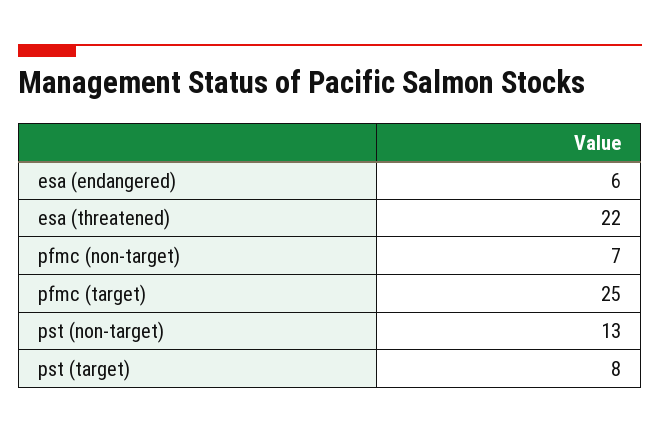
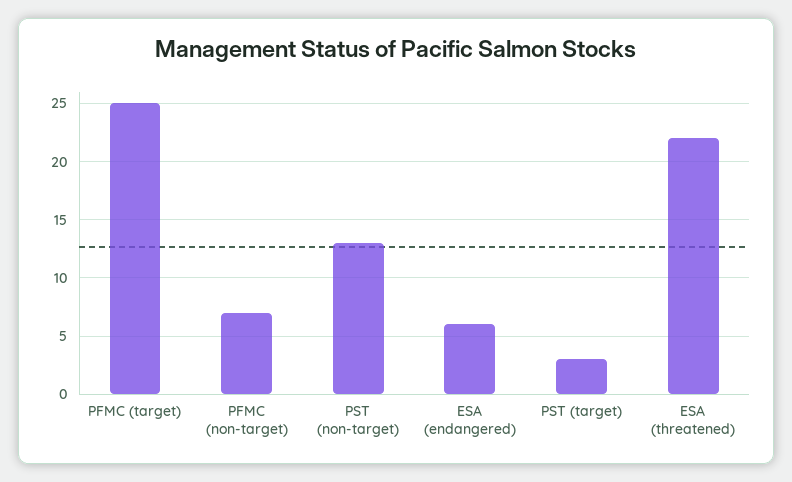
pst (target): 8 -> 3

